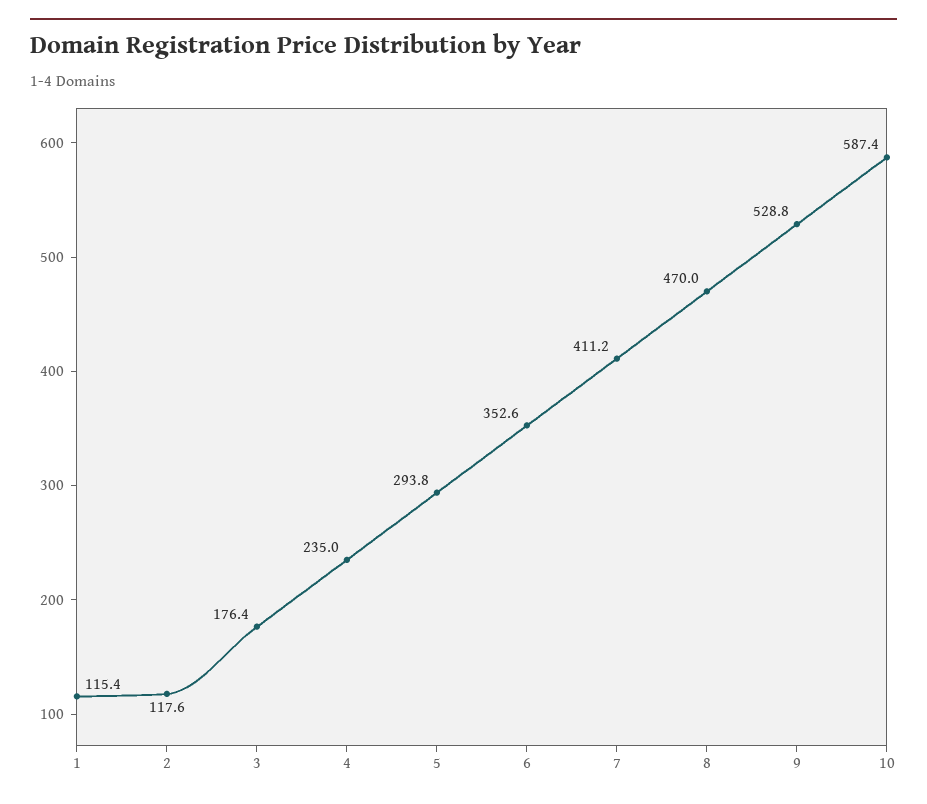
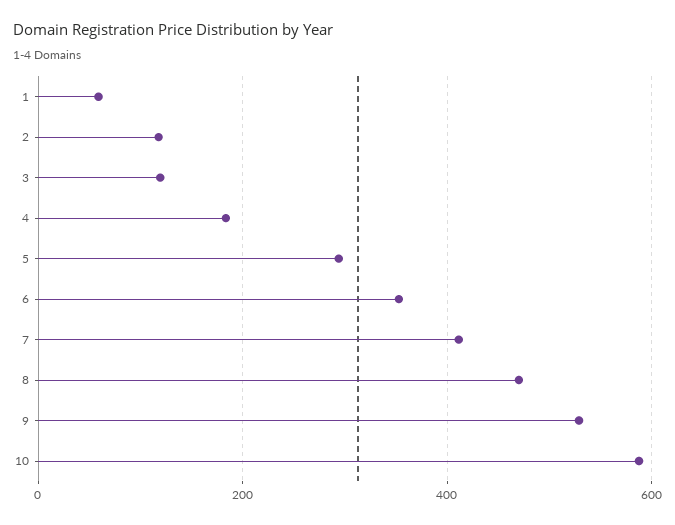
1: 115.4 -> 60
3: 176.4 -> 120
4: 235 -> 180

